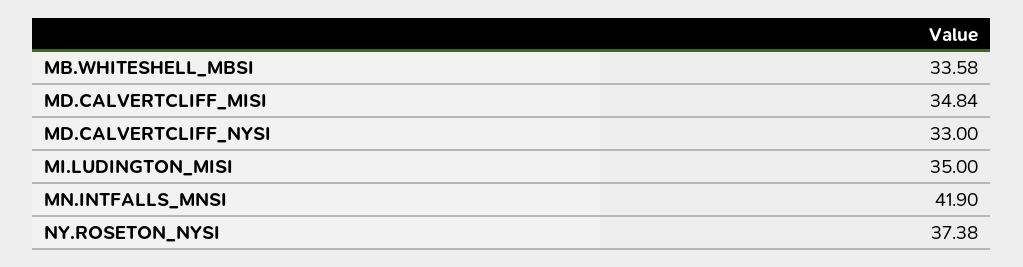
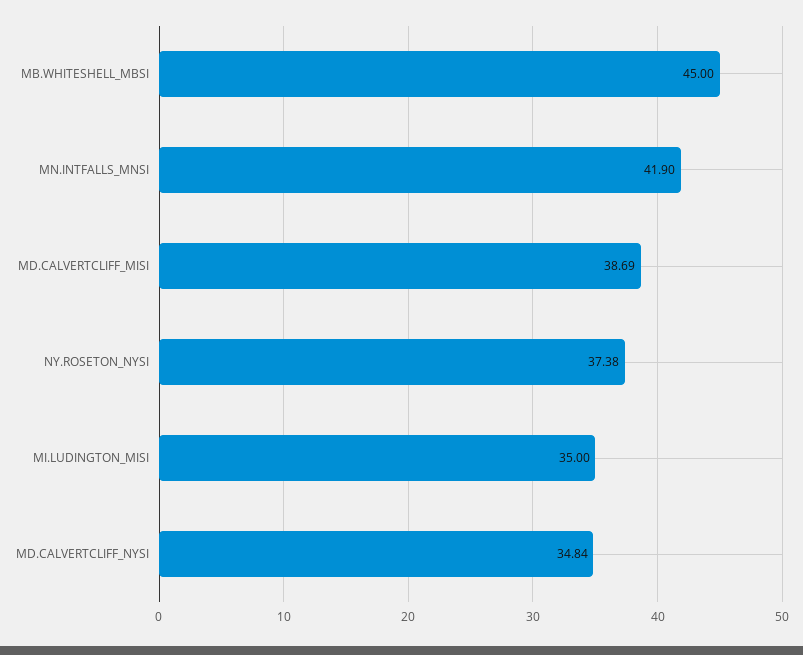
MB.WHITESHELL_MBSI: 33.58 -> 45
MD.CALVERTCLIFF_MISI: 34.84 -> 38.69
MD.CALVERTCLIFF_NYSI: 33 -> 34.84

